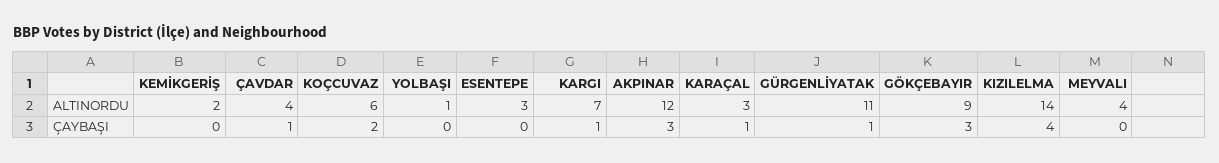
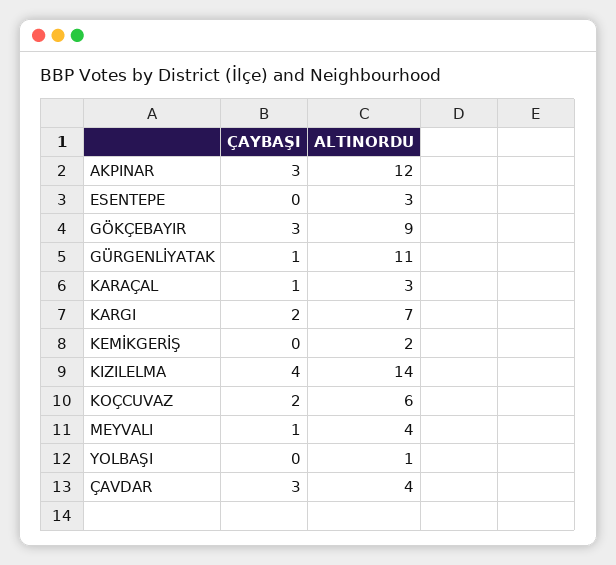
ÇAVDAR, ÇAYBAŞI: 1 -> 3
KARGI, ÇAYBAŞI: 1 -> 2
MEYVALI, ÇAYBAŞI: 0 -> 1

